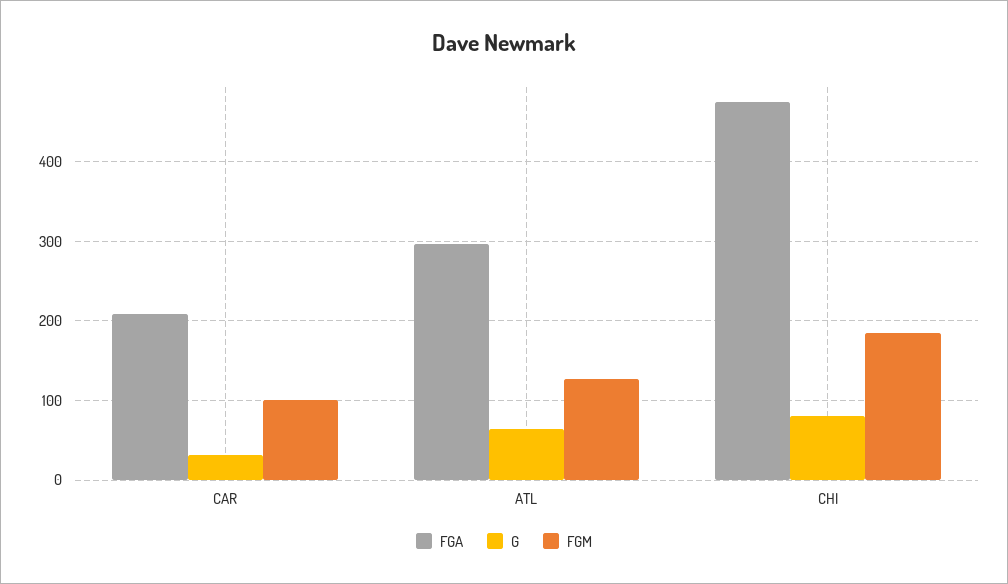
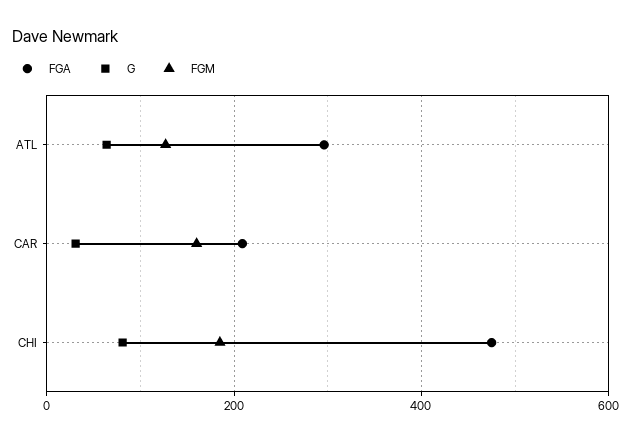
FGM, CAR: 100 -> 160

